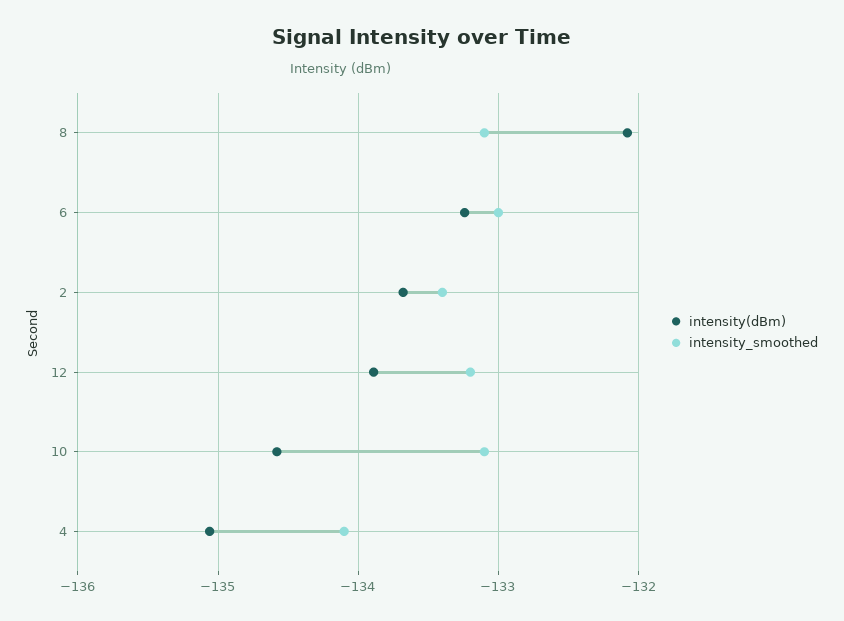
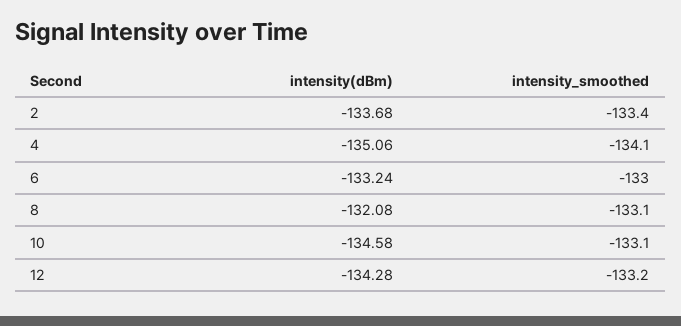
intensity(dBm), 12: -133.9 -> -134.28

